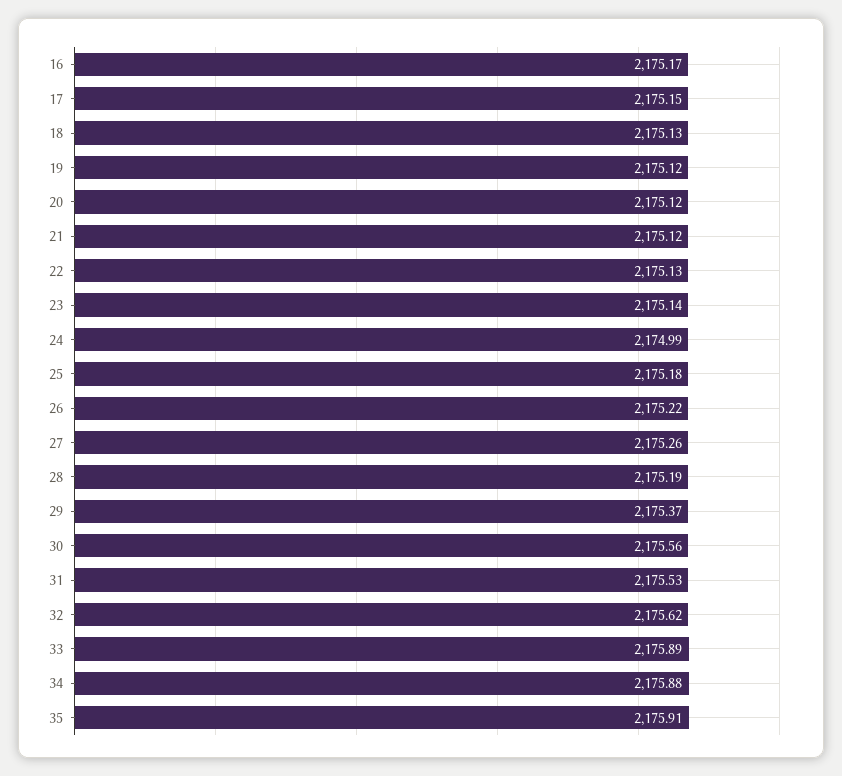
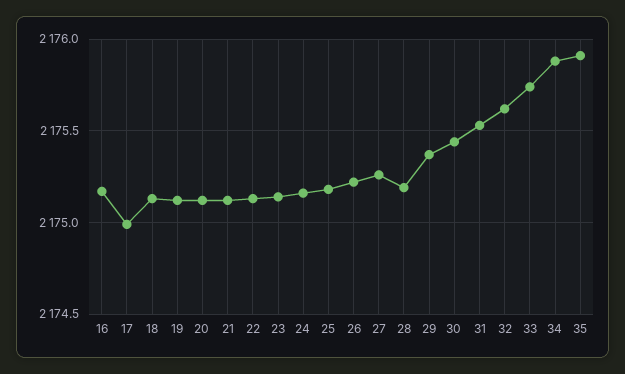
17: 2175.15 -> 2175
24: 2174.99 -> 2175.15
30: 2175.56 -> 2175.45
33: 2175.89 -> 2175.75

